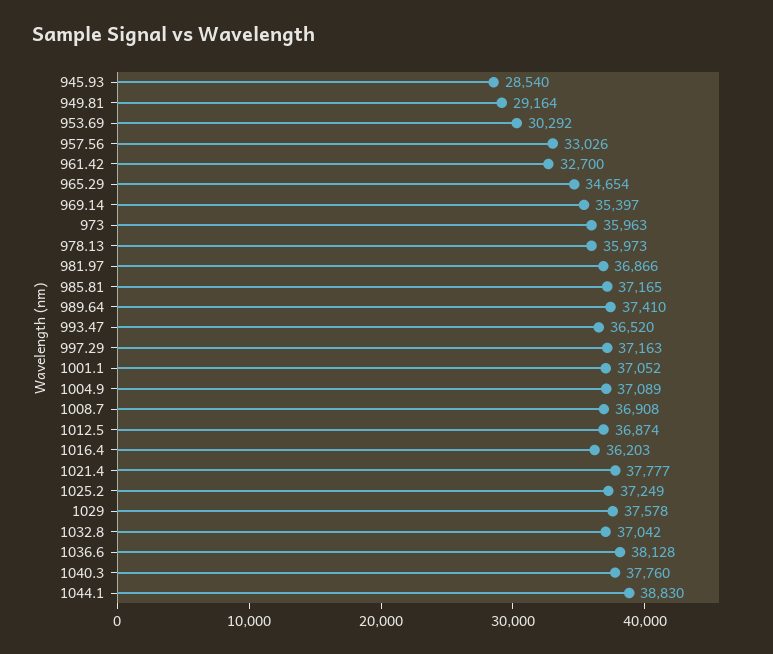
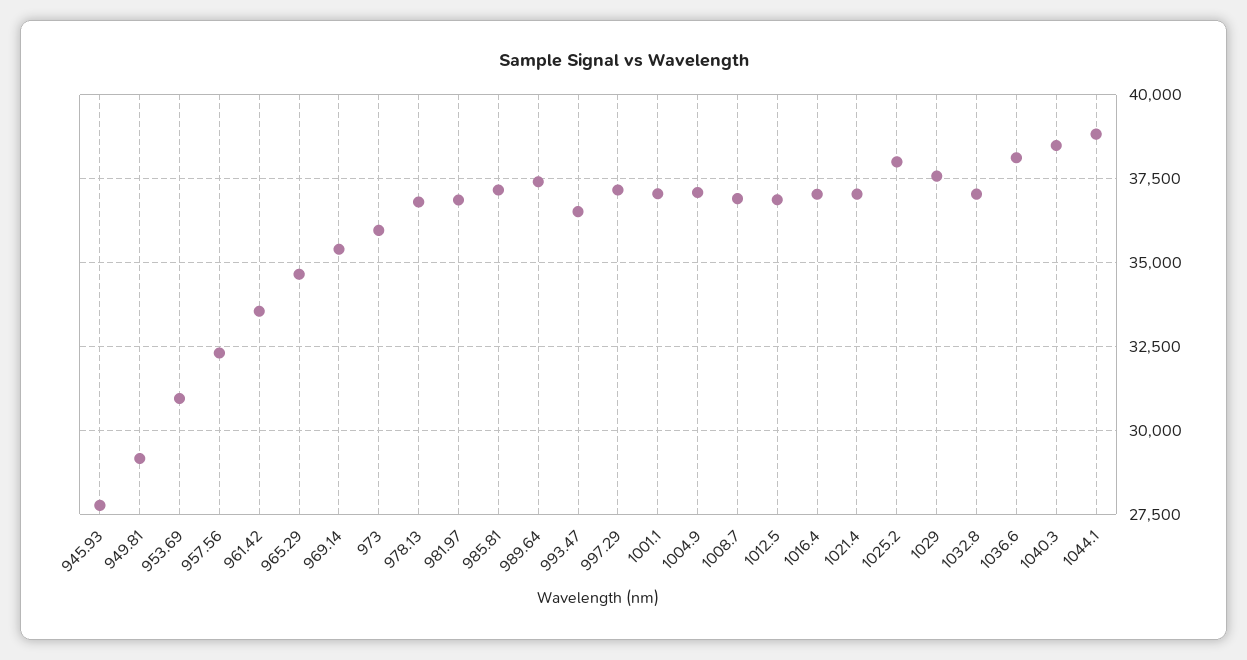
945.93: 28540 -> 27750
953.69: 30292 -> 31000
957.56: 33026 -> 32250
961.42: 32700 -> 33500
978.13: 35973 -> 36750
1016.4: 36203 -> 37000
1021.4: 37777 -> 37000
1025.2: 37249 -> 38000
1040.3: 37760 -> 38500

